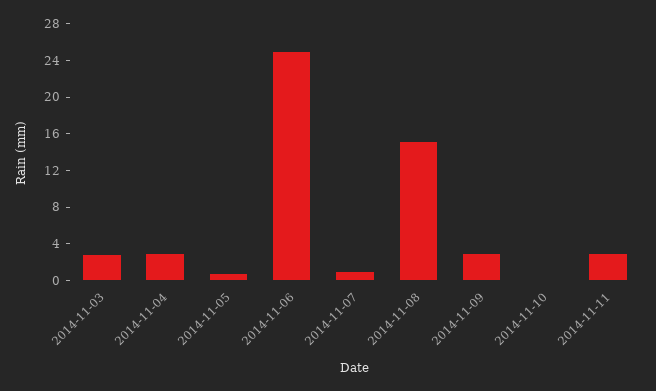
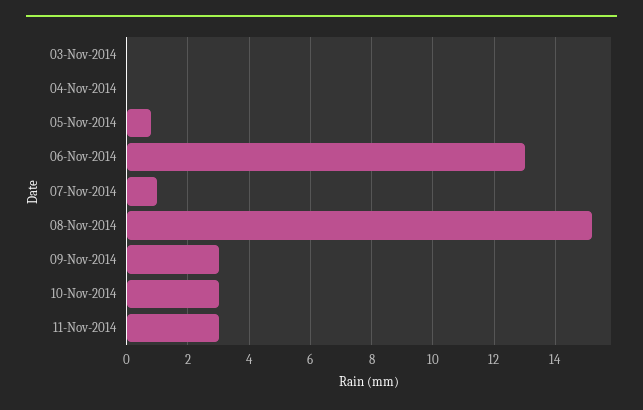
2014-11-03: 3 -> 0
2014-11-04: 3 -> 0
2014-11-06: 25 -> 13
2014-11-10: 0 -> 3

